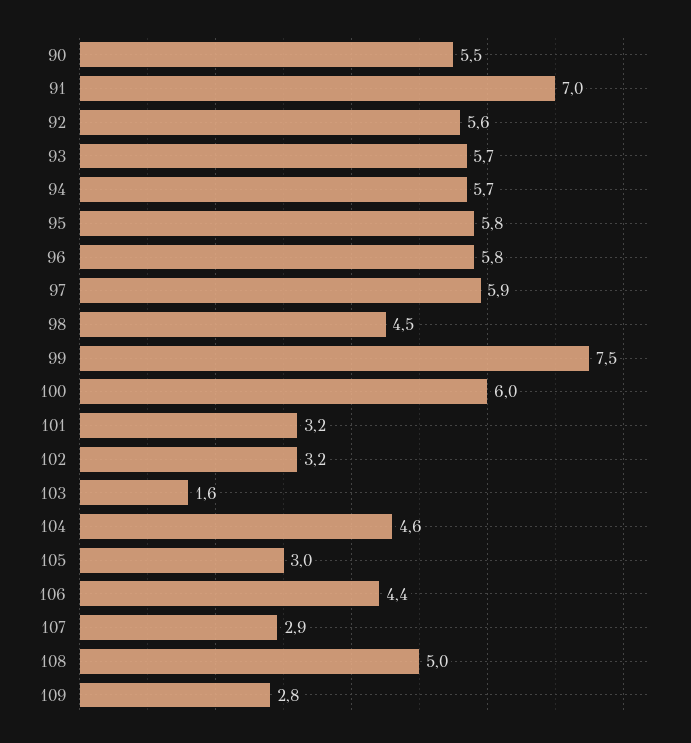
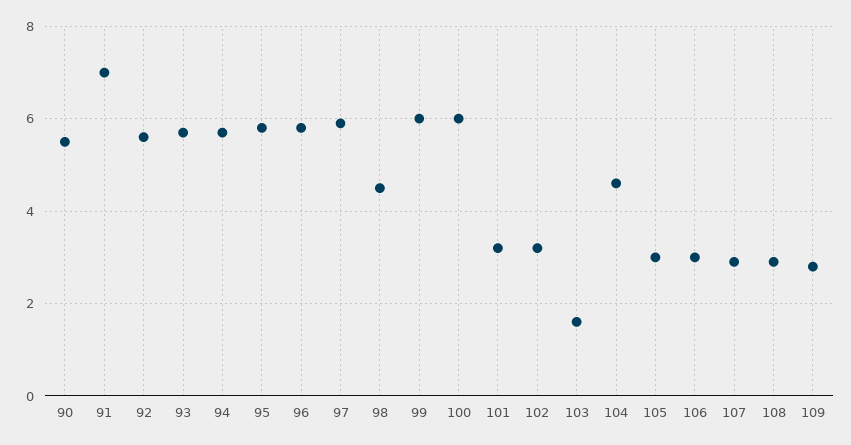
99: 7.5 -> 6
106: 4.4 -> 3
108: 5 -> 3

